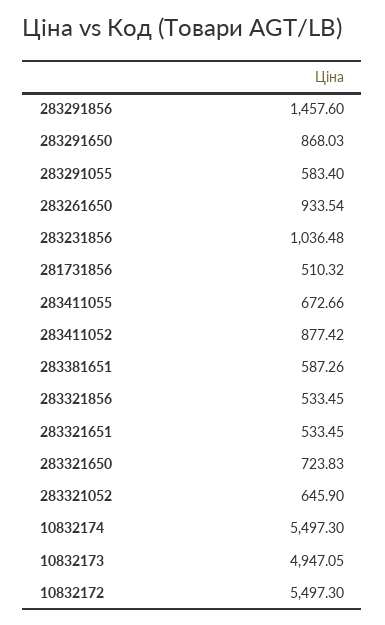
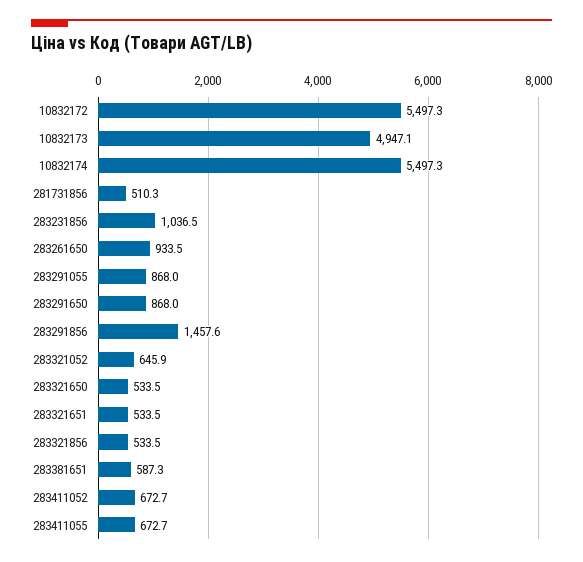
283291055: 583.4 -> 868
283411052: 877.42 -> 672.7
283321650: 723.83 -> 533.5

